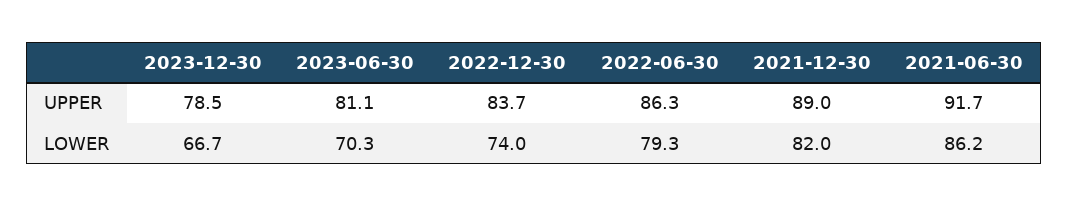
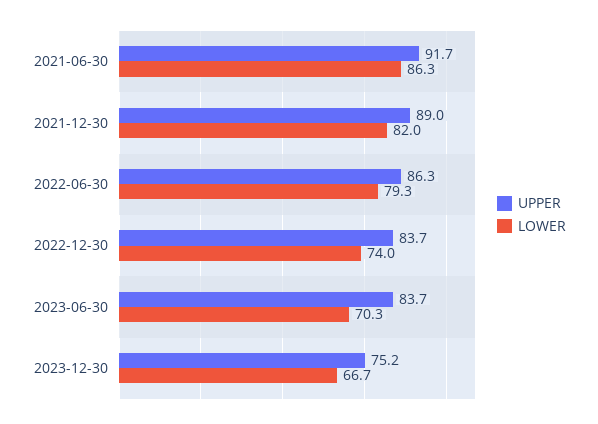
UPPER, 2023-12-30: 78.5 -> 75.2
UPPER, 2023-06-30: 81.1 -> 83.7
LOWER, 2021-06-30: 86.2 -> 86.3

